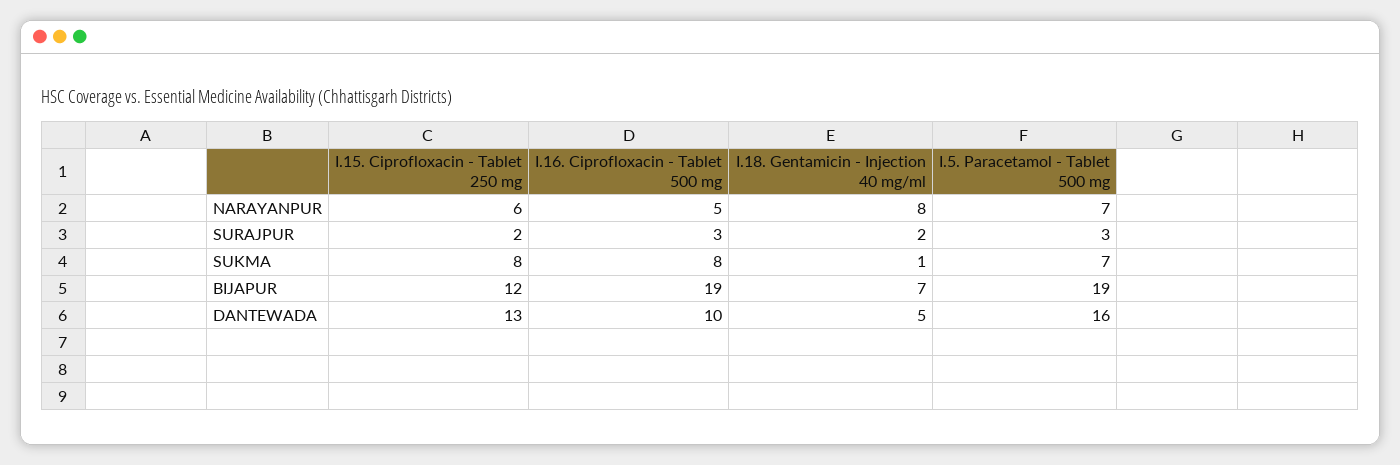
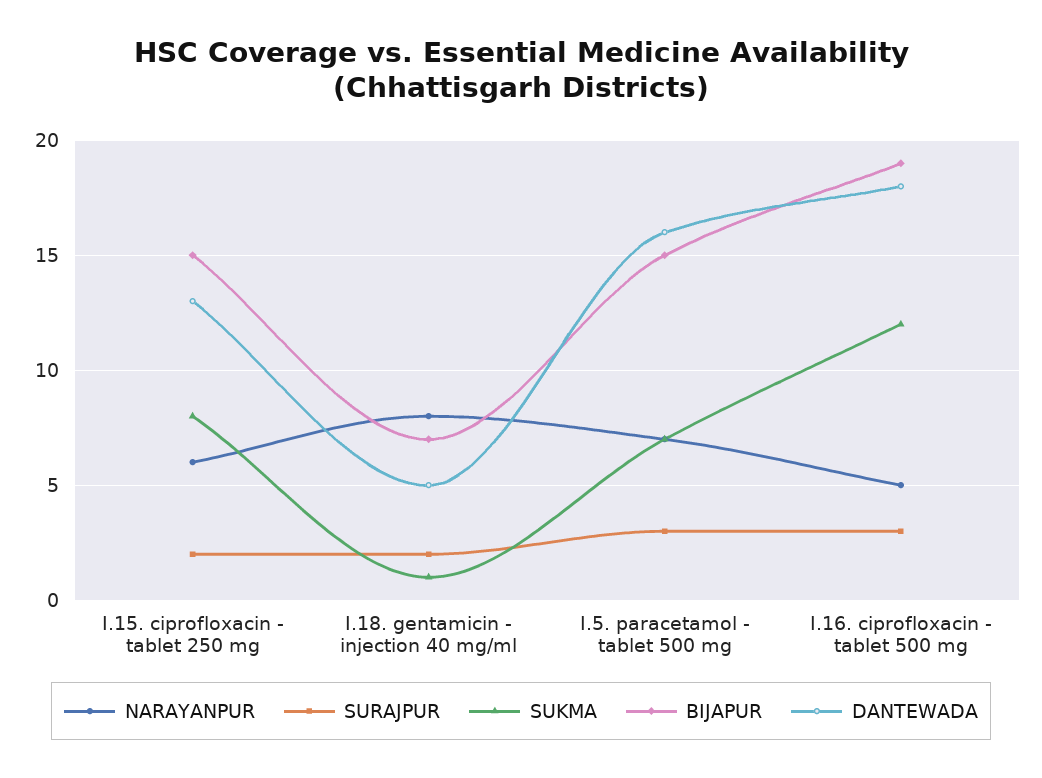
SUKMA, I.16. Ciprofloxacin - Tablet 500 mg: 8 -> 12
BIJAPUR, I.15. Ciprofloxacin - Tablet 250 mg: 12 -> 15
BIJAPUR, I.5. Paracetamol - Tablet 500 mg: 19 -> 15
DANTEWADA, I.16. Ciprofloxacin - Tablet 500 mg: 10 -> 18

